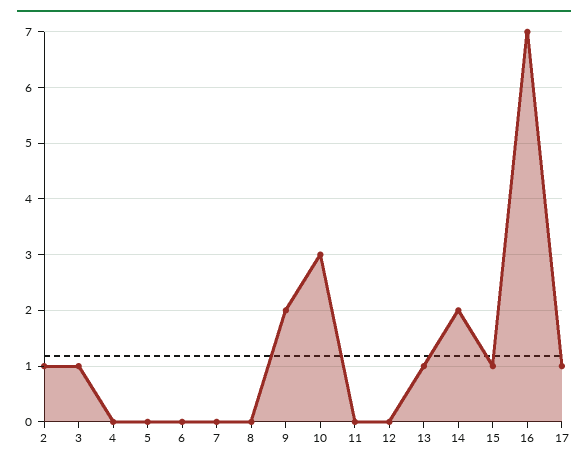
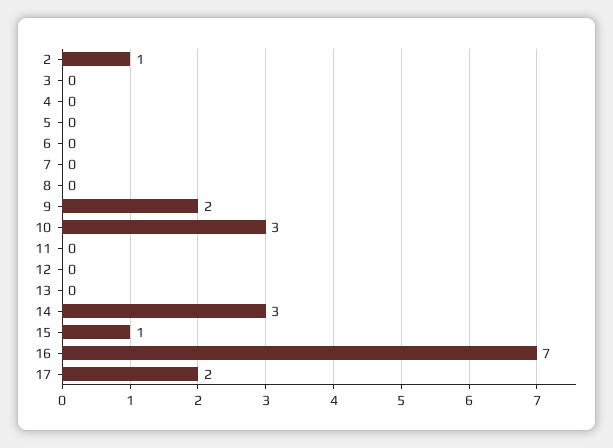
3: 1 -> 0
13: 1 -> 0
14: 2 -> 3
17: 1 -> 2

